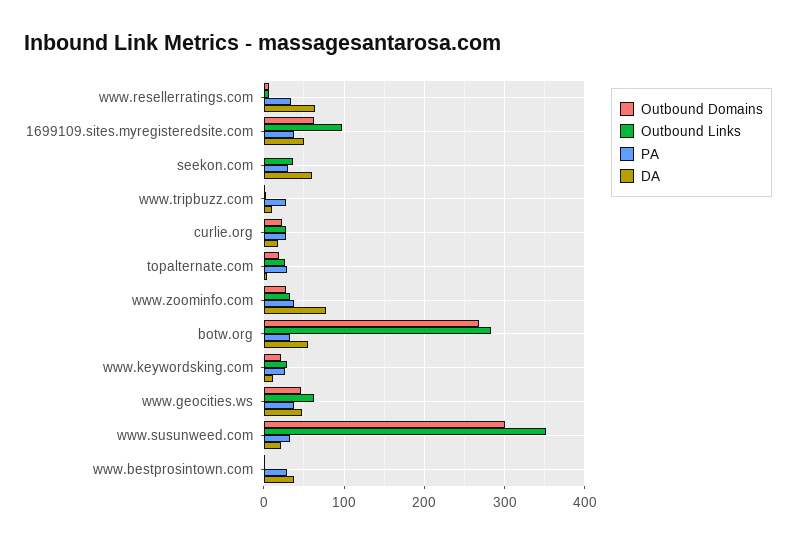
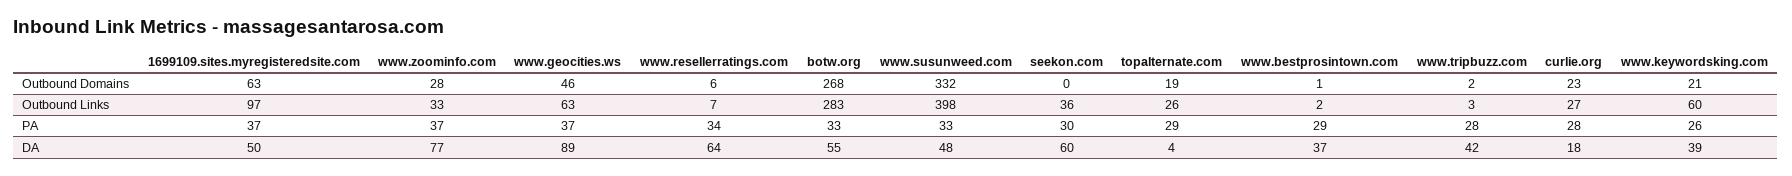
DA, www.tripbuzz.com: 10 -> 42
Outbound Links, www.keywordsking.com: 30 -> 60
DA, www.keywordsking.com: 10 -> 39
DA, www.geocities.ws: 50 -> 89
Outbound Domains, www.susunweed.com: 300 -> 332
Outbound Links, www.susunweed.com: 350 -> 398
DA, www.susunweed.com: 20 -> 48

